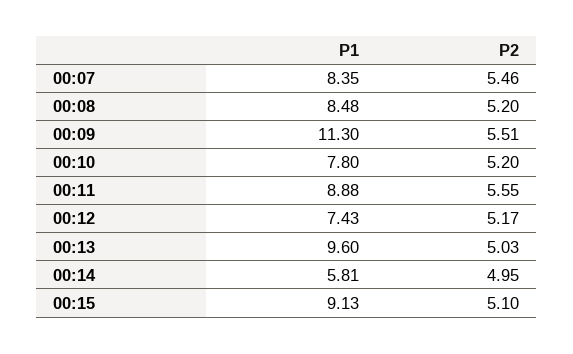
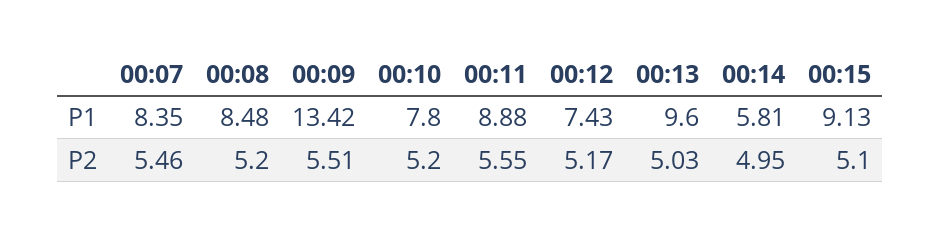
P1, 00:09: 11.3 -> 13.42

